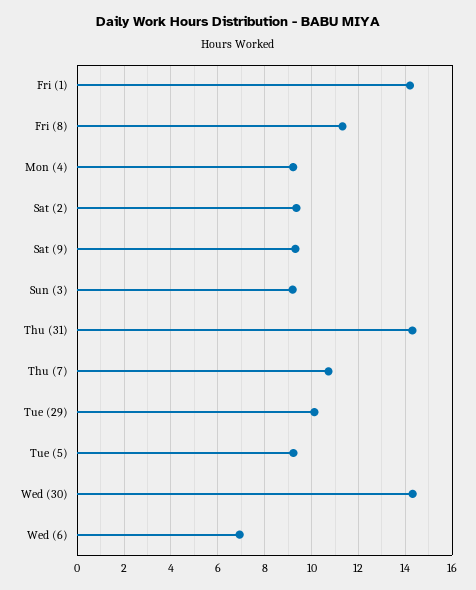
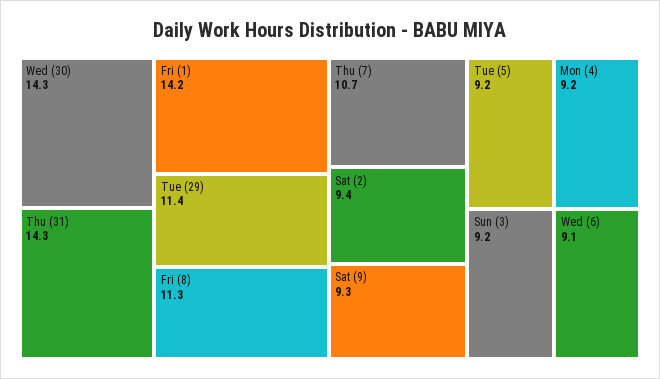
Tue (29): 10 -> 11.4
Wed (6): 7 -> 9.1

